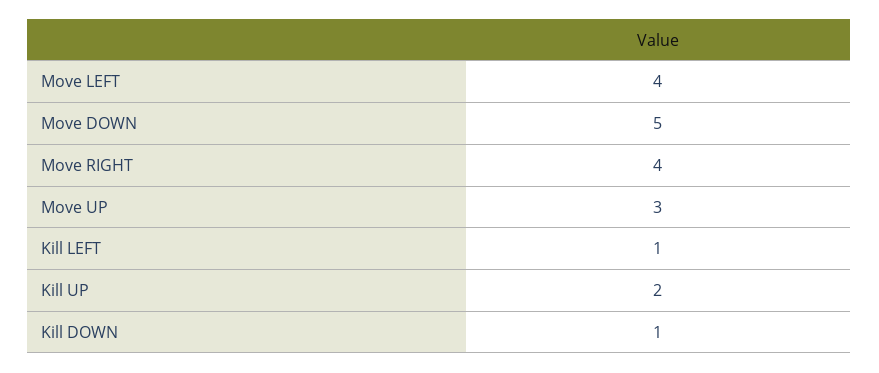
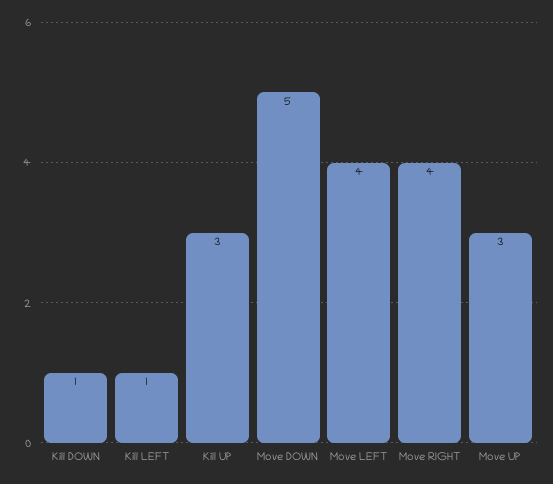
Kill UP: 2 -> 3

